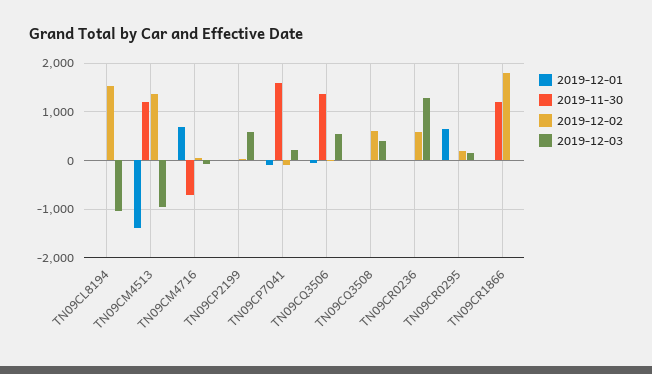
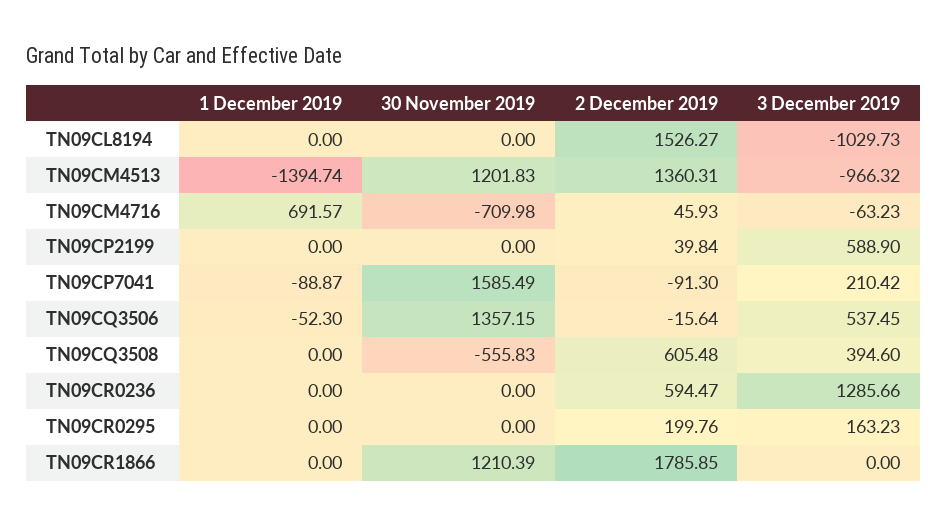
2019-11-30, TN09CQ3508: 0 -> -555.83
2019-12-01, TN09CR0295: 600 -> 0

